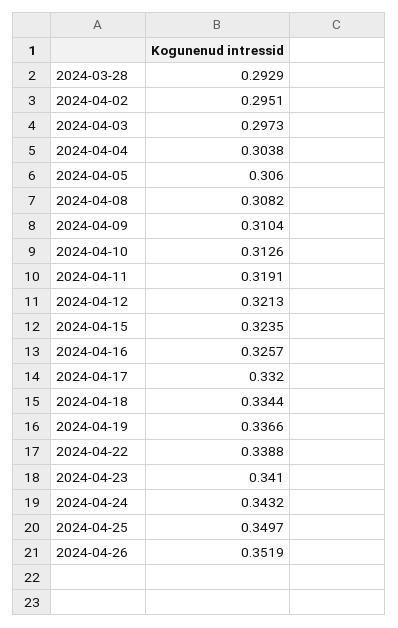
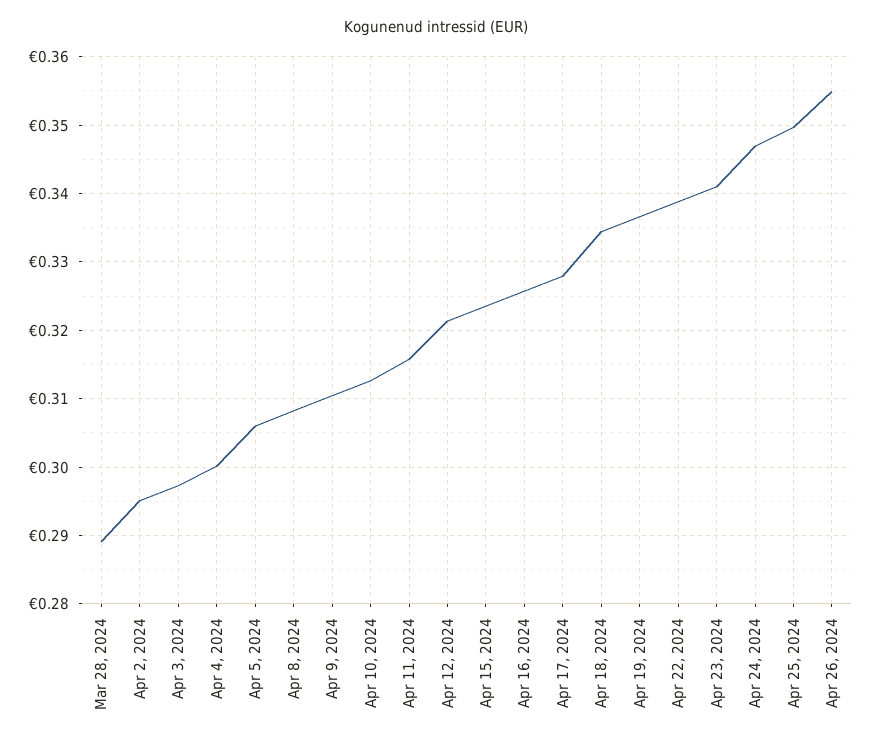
2024-03-28: 0.2929 -> 0.289
2024-04-04: 0.3038 -> 0.3
2024-04-11: 0.3191 -> 0.316
2024-04-17: 0.332 -> 0.328
2024-04-24: 0.3432 -> 0.347
2024-04-26: 0.3519 -> 0.355

